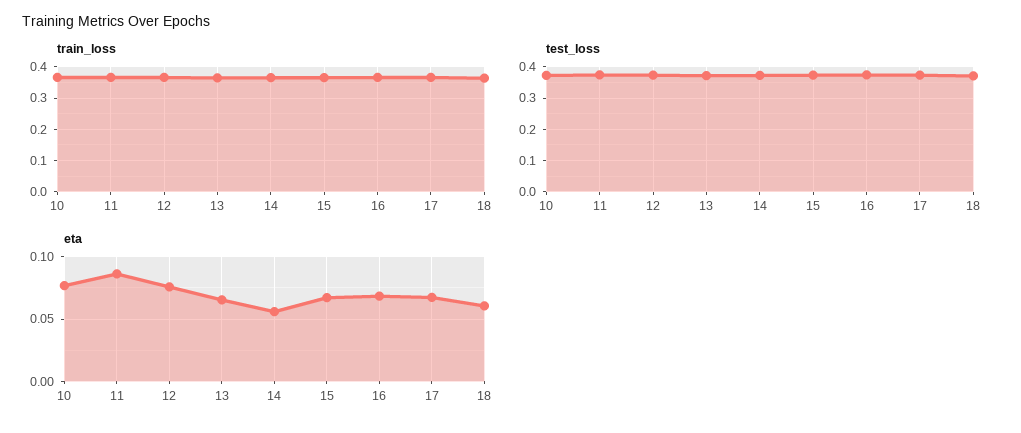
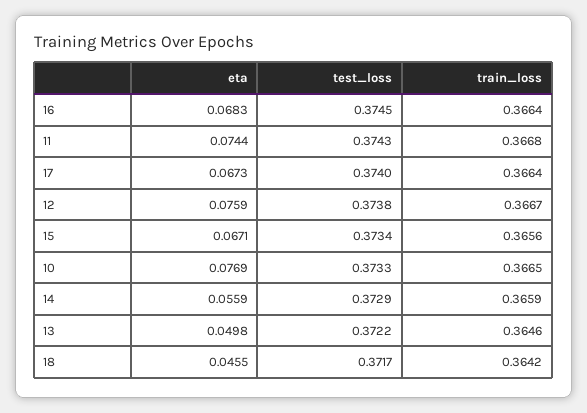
eta, 11: 0.085 -> 0.0744
eta, 13: 0.065 -> 0.0498
eta, 18: 0.06 -> 0.0455

